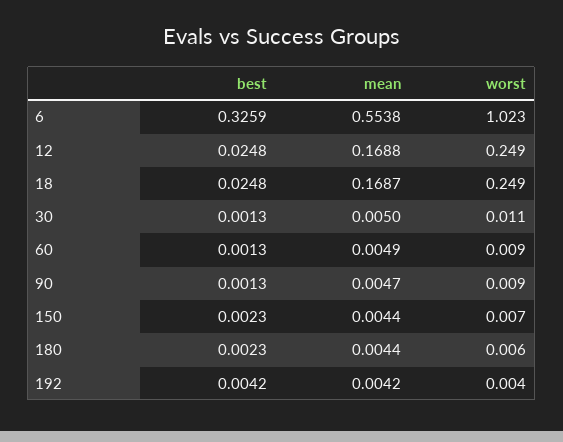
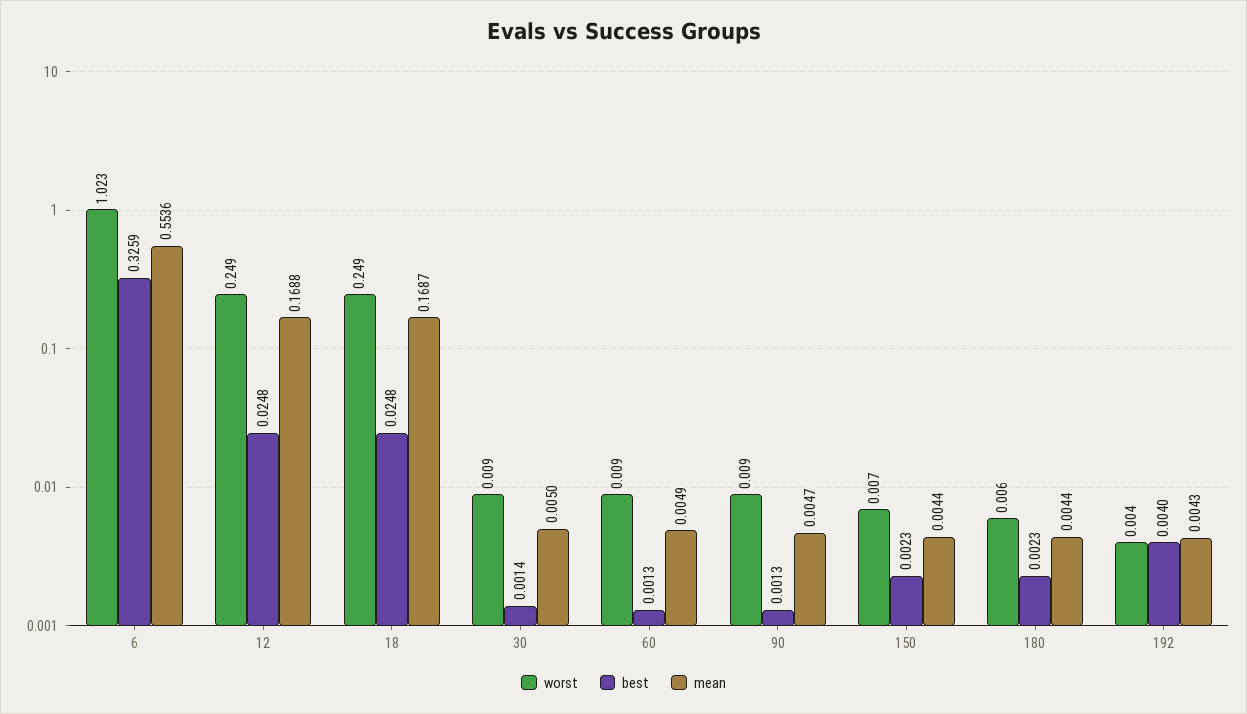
mean, 6: 0.5538 -> 0.5536
best, 30: 0.0013 -> 0.0014
worst, 30: 0.011 -> 0.009
best, 192: 0.0042 -> 0.004
mean, 192: 0.0042 -> 0.0043

